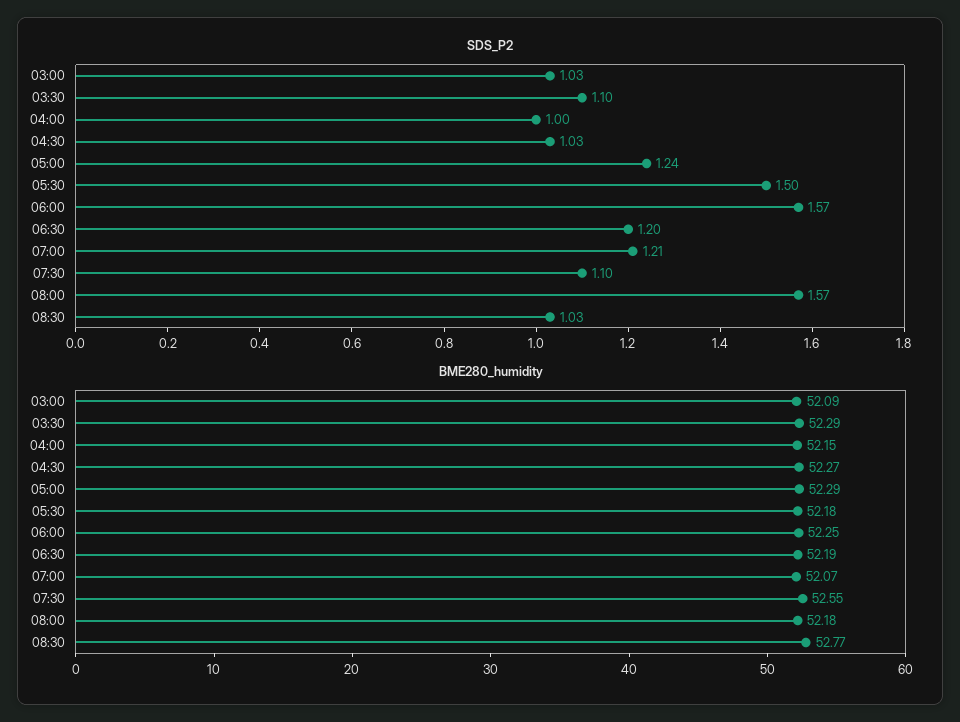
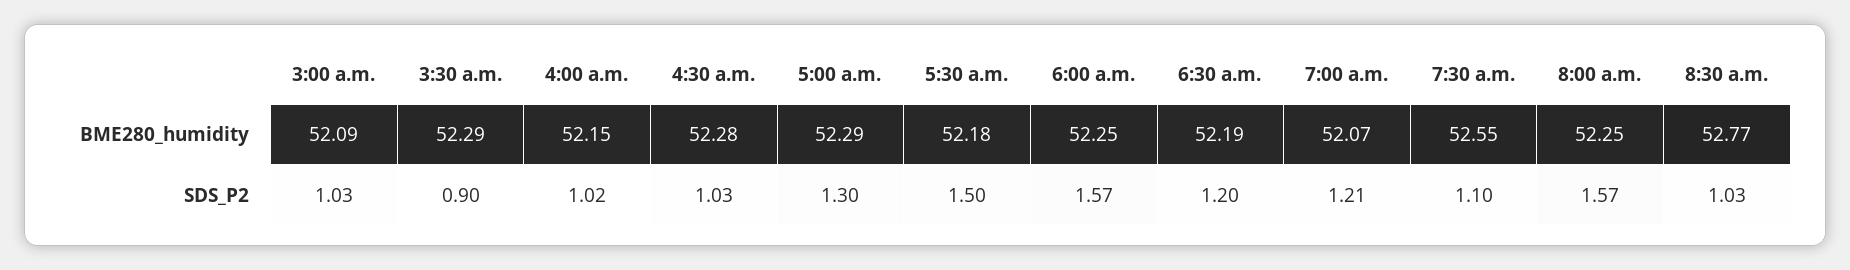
SDS_P2, 03:30: 1.1 -> 0.9
SDS_P2, 04:00: 1 -> 1.02
SDS_P2, 05:00: 1.24 -> 1.3
BME280_humidity, 04:30: 52.27 -> 52.28
BME280_humidity, 08:00: 52.18 -> 52.25

